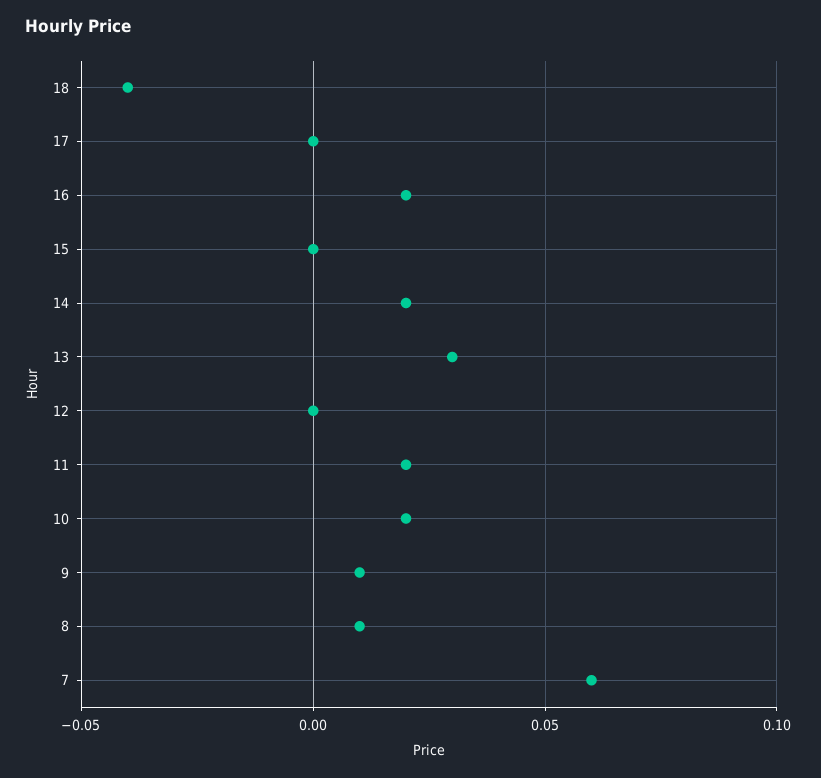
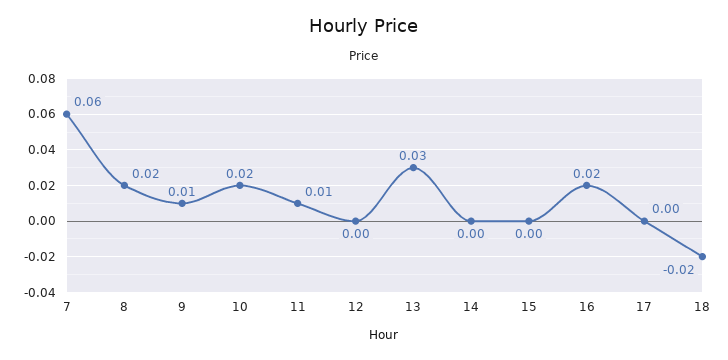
18: -0.04 -> -0.02
14: 0.02 -> 0
11: 0.02 -> 0.01
8: 0.01 -> 0.02

